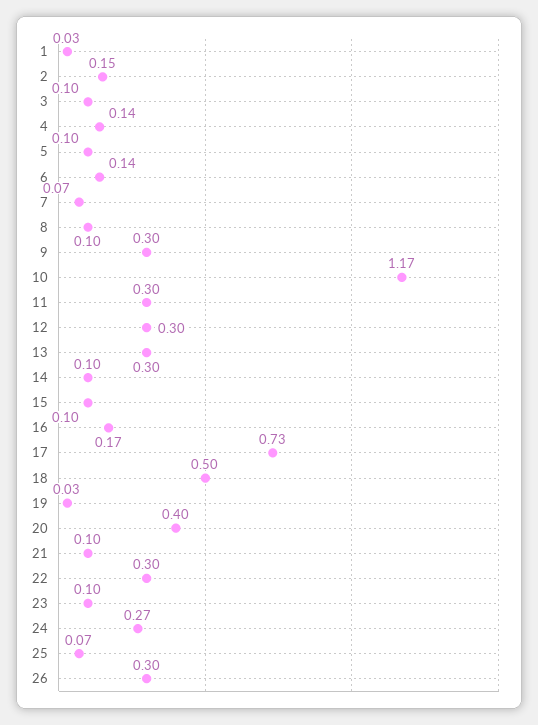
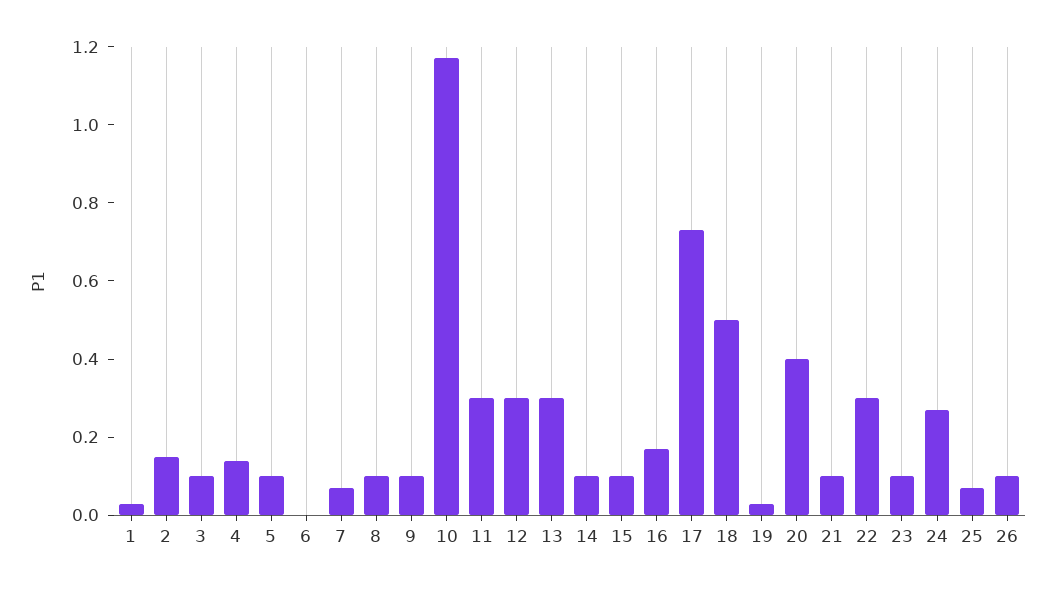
6: 0.14 -> 0
9: 0.3 -> 0.1
26: 0.3 -> 0.1

